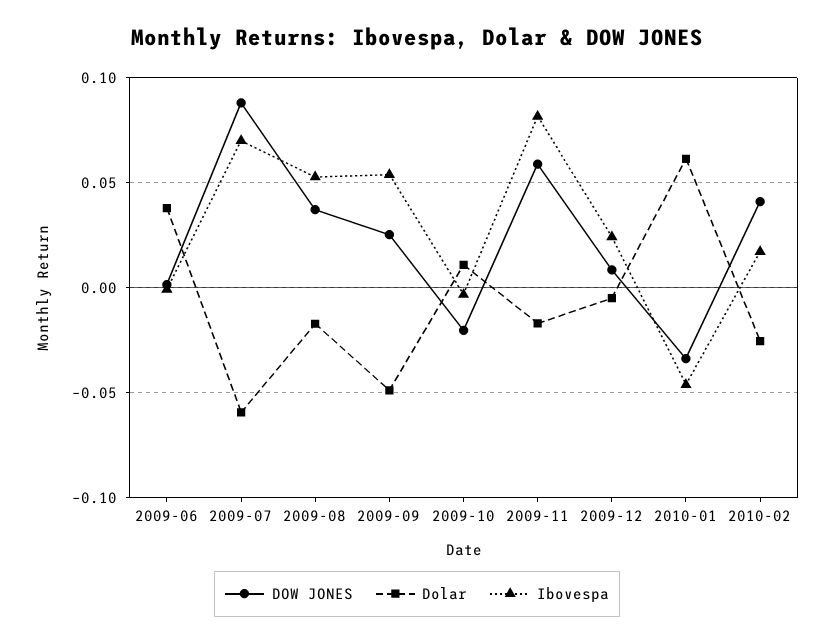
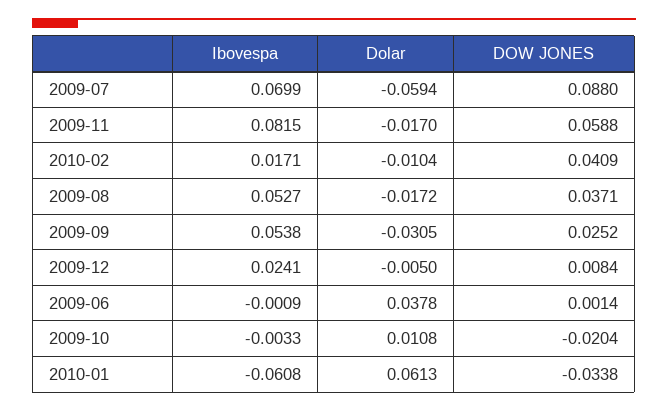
Dolar, 2009-09: -0.05 -> -0.0305
Ibovespa, 2010-01: -0.045 -> -0.0608
Dolar, 2010-02: -0.025 -> -0.0104

